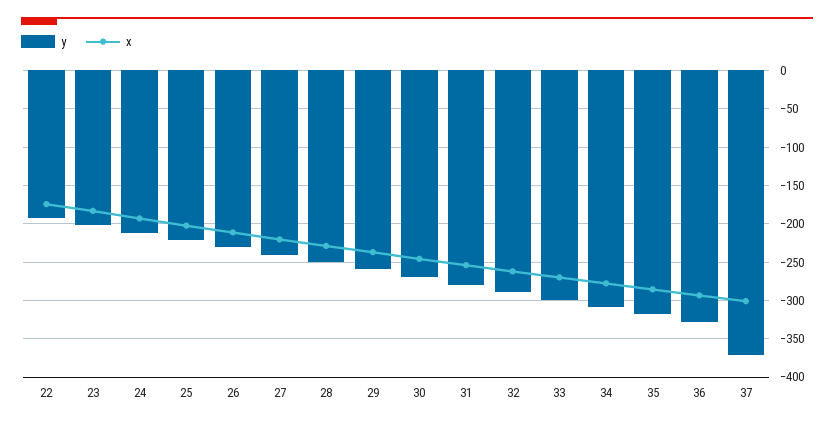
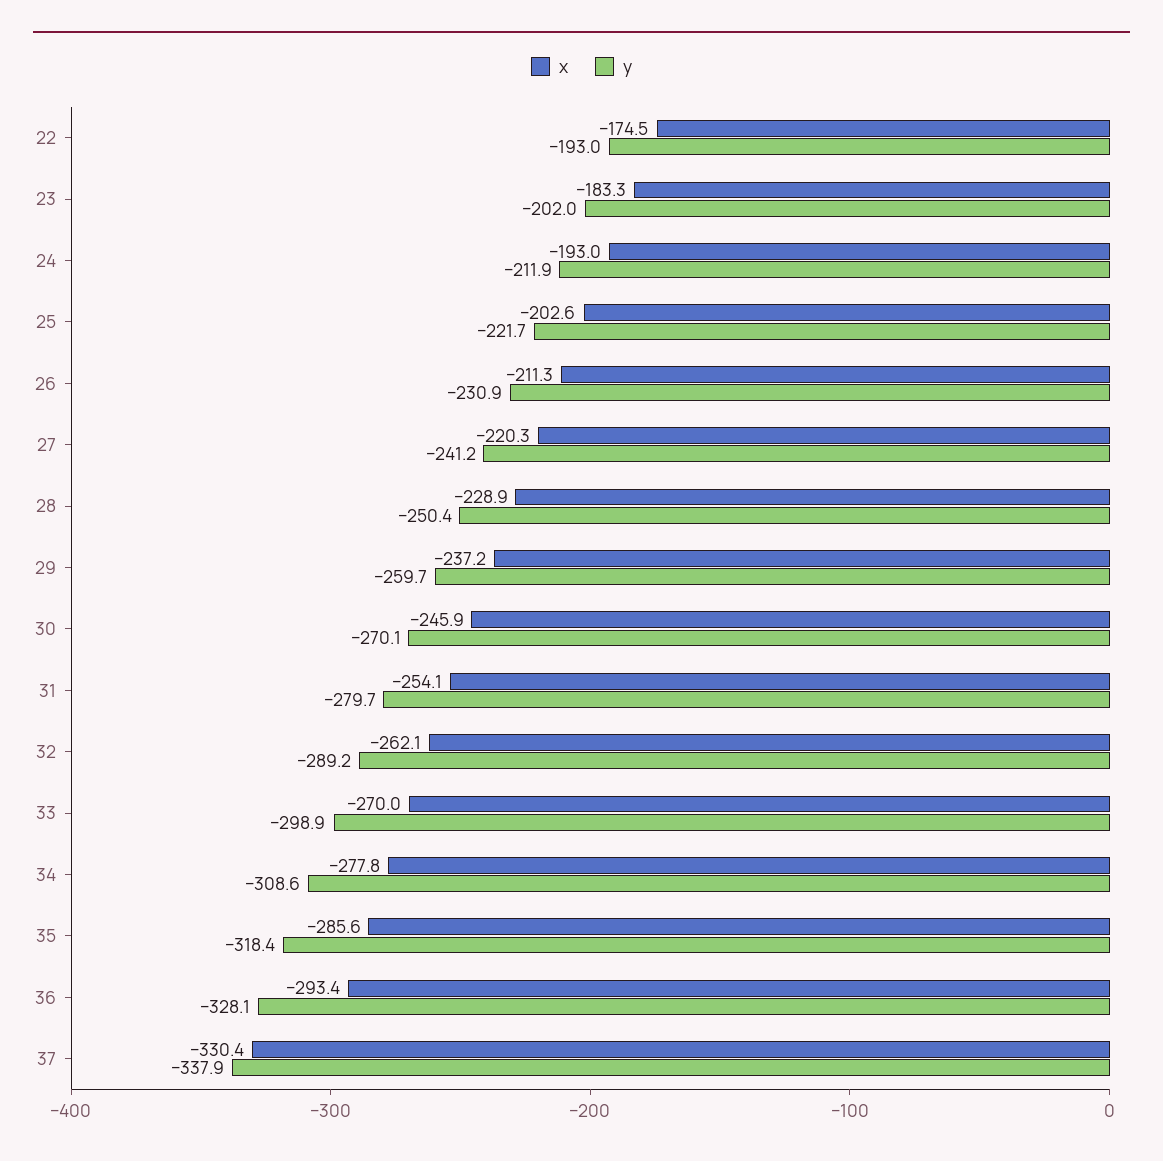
y, 37: -370 -> -337.9
x, 37: -300 -> -330.4

